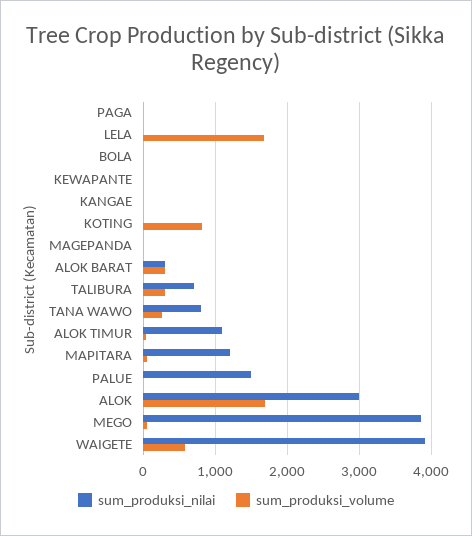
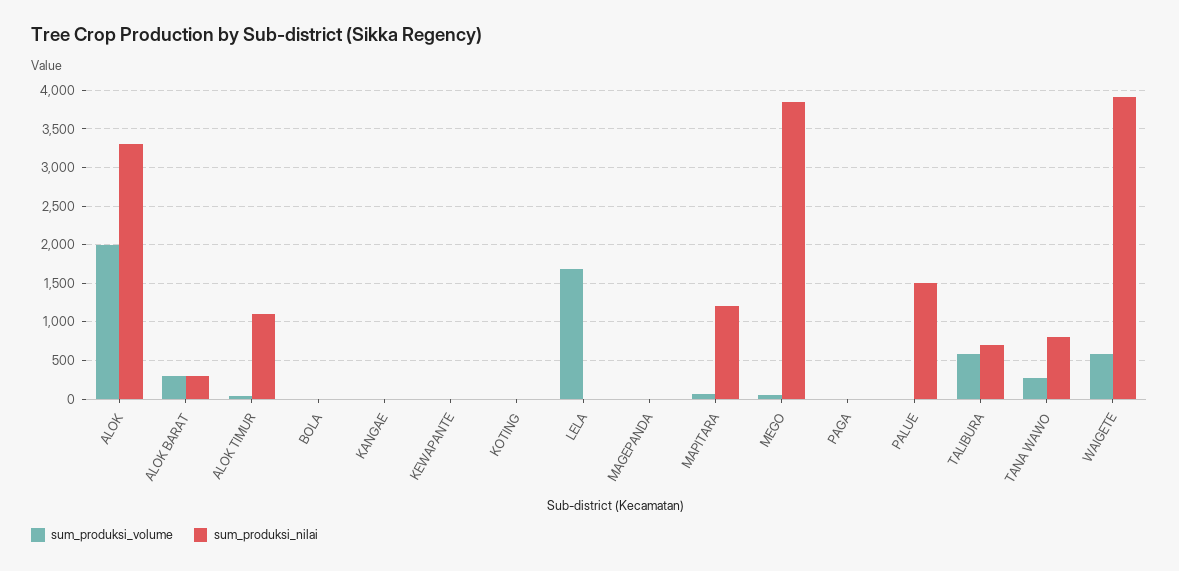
sum_produksi_volume, KOTING: 800 -> 0
sum_produksi_volume, TALIBURA: 300 -> 600
sum_produksi_nilai, ALOK: 3000 -> 3300
sum_produksi_volume, ALOK: 1700 -> 2000

